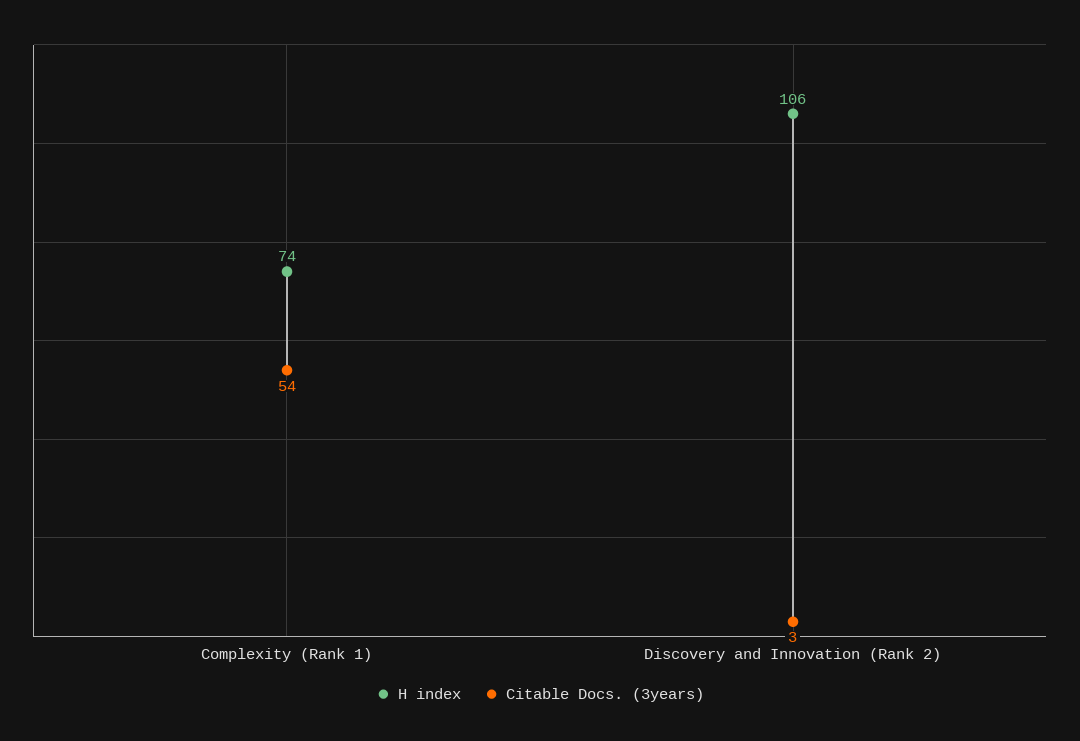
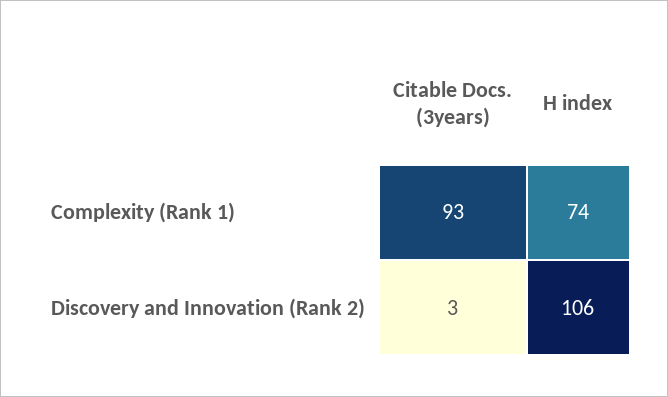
Citable Docs. (3years), Complexity (Rank 1): 54 -> 93

